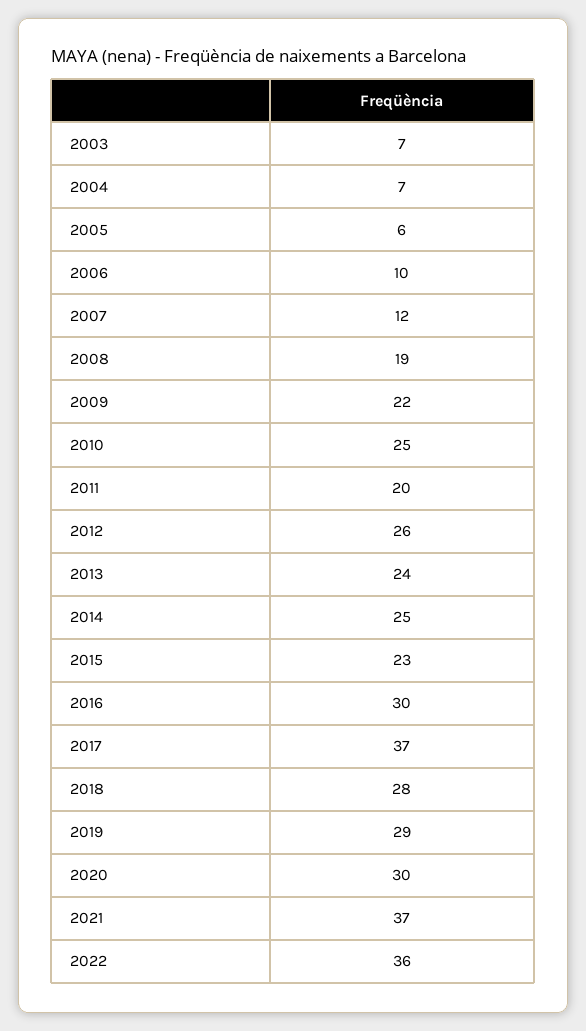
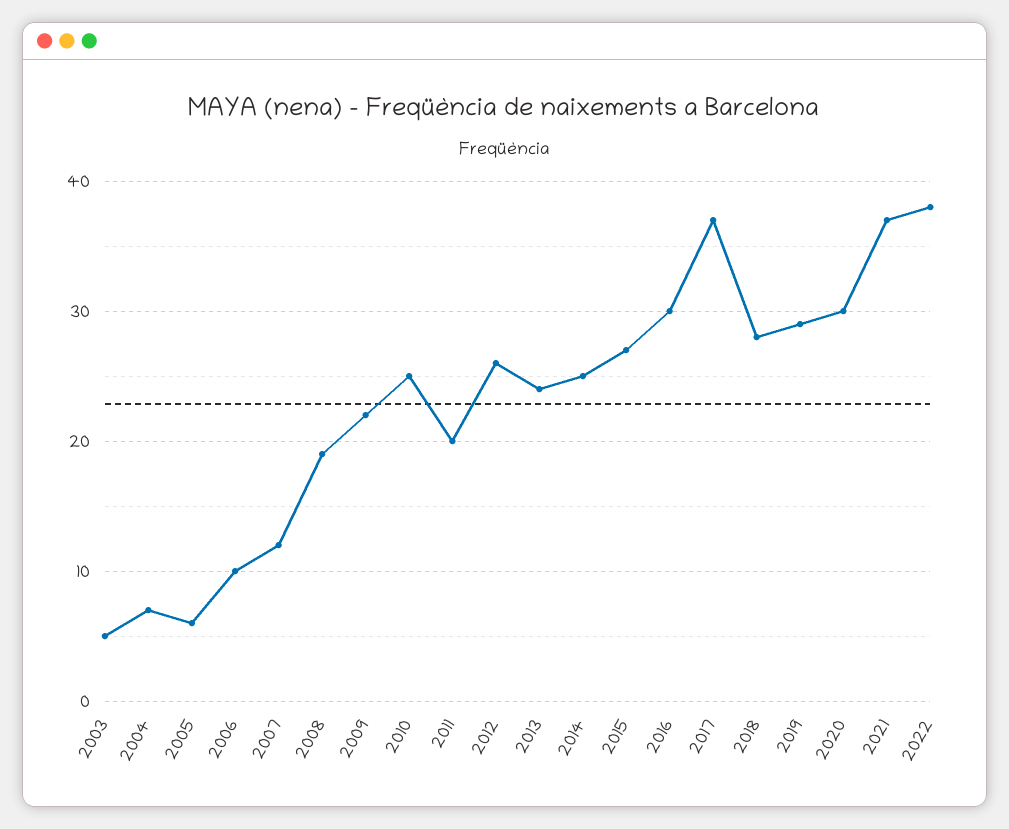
2003: 7 -> 5
2015: 23 -> 27
2022: 36 -> 38

